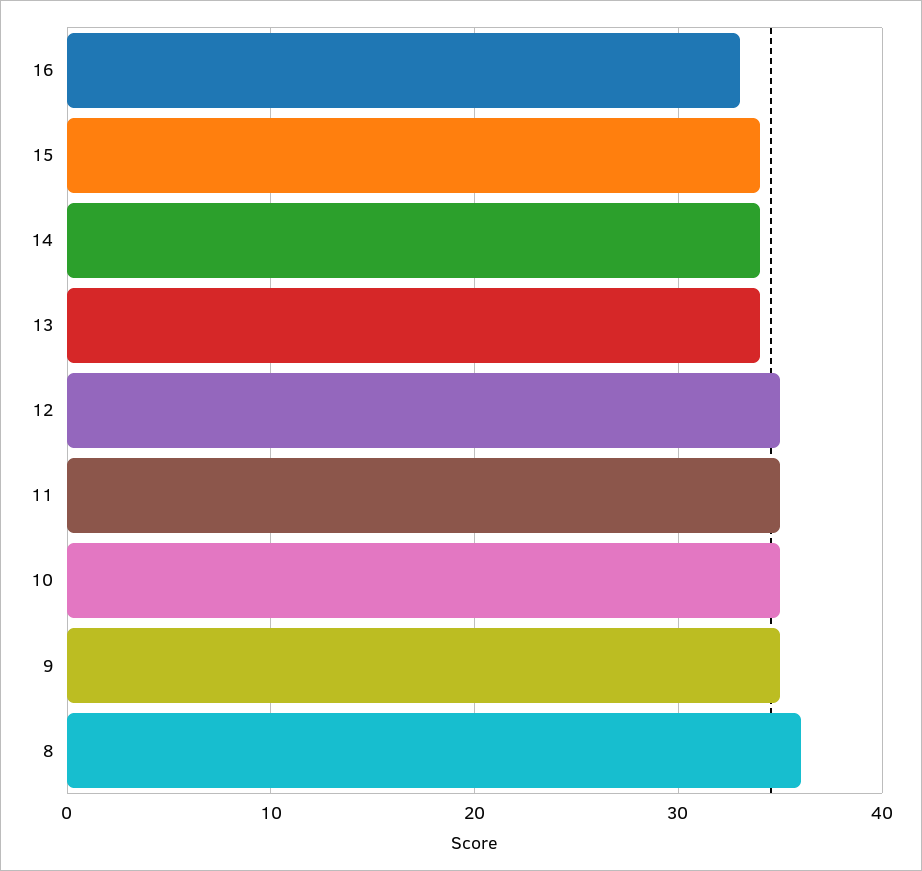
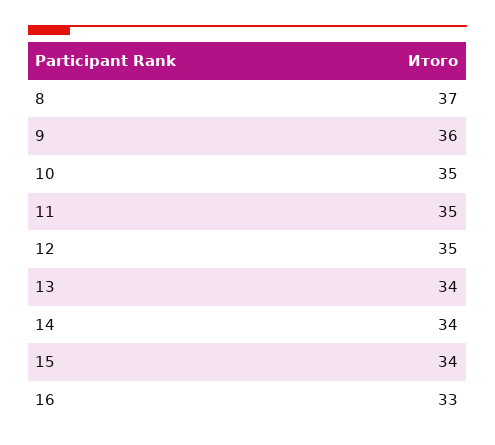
9: 35 -> 36
8: 36 -> 37

